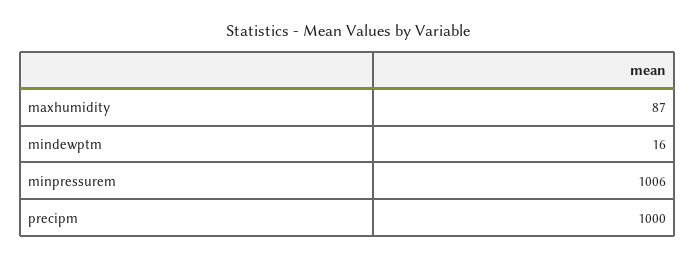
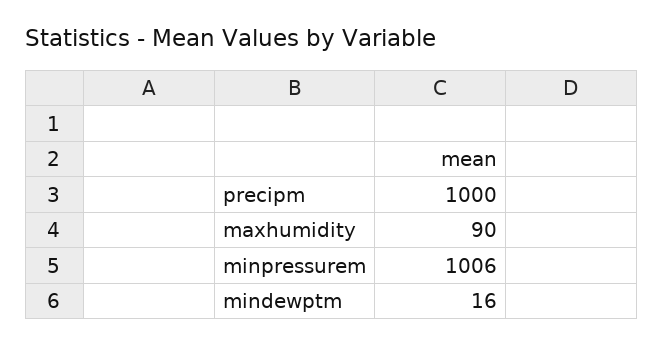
maxhumidity: 87 -> 90

